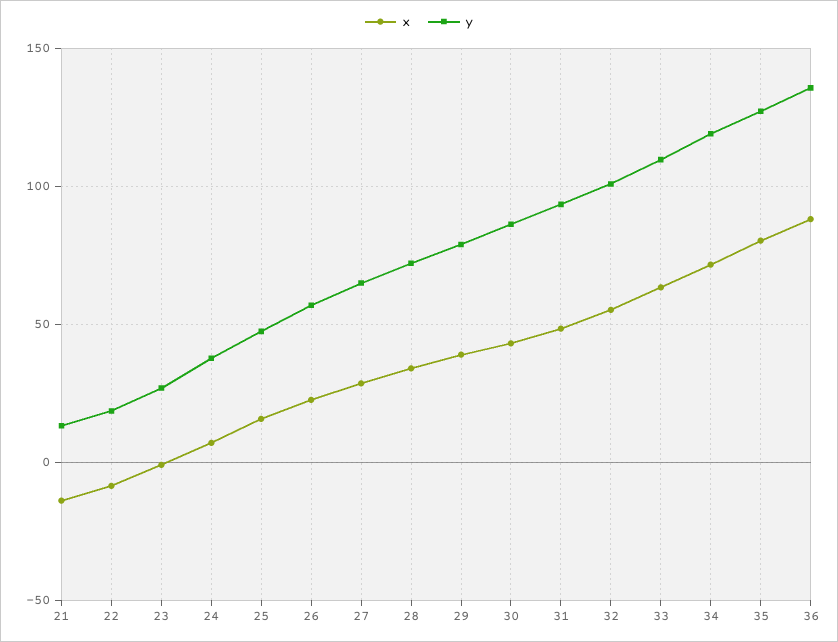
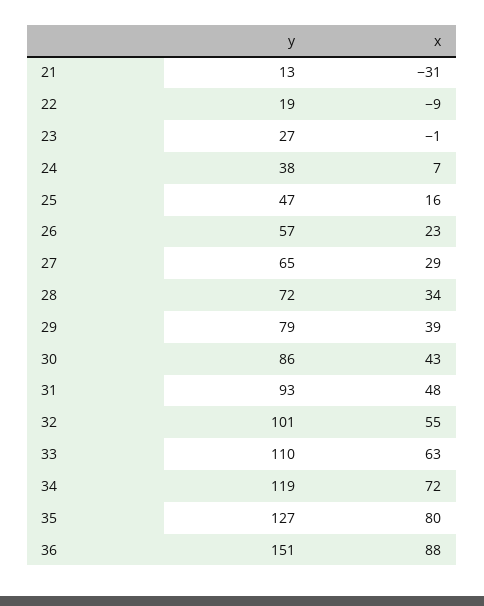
x, 21: -15 -> -31
y, 36: 135 -> 151

